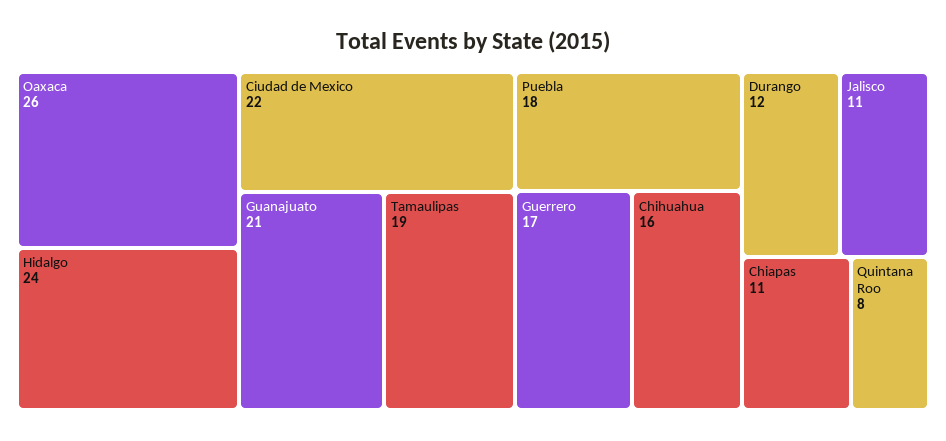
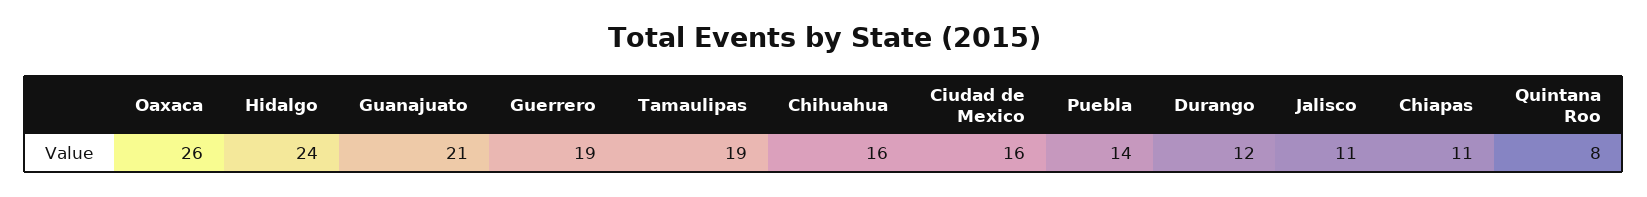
Ciudad de Mexico: 22 -> 16
Puebla: 18 -> 14
Guerrero: 17 -> 19

